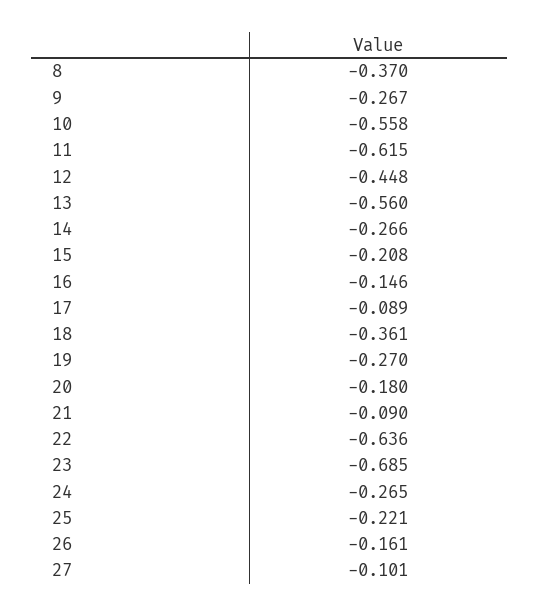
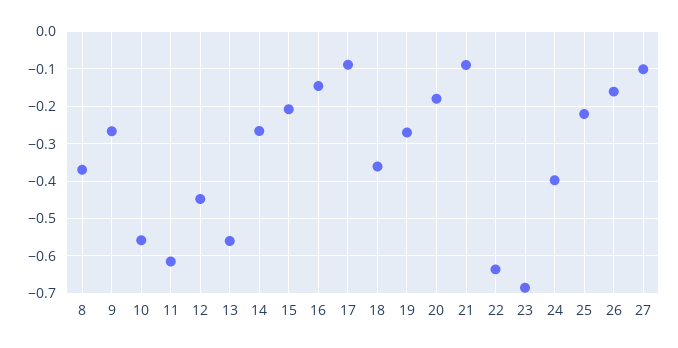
24: -0.265 -> -0.4

